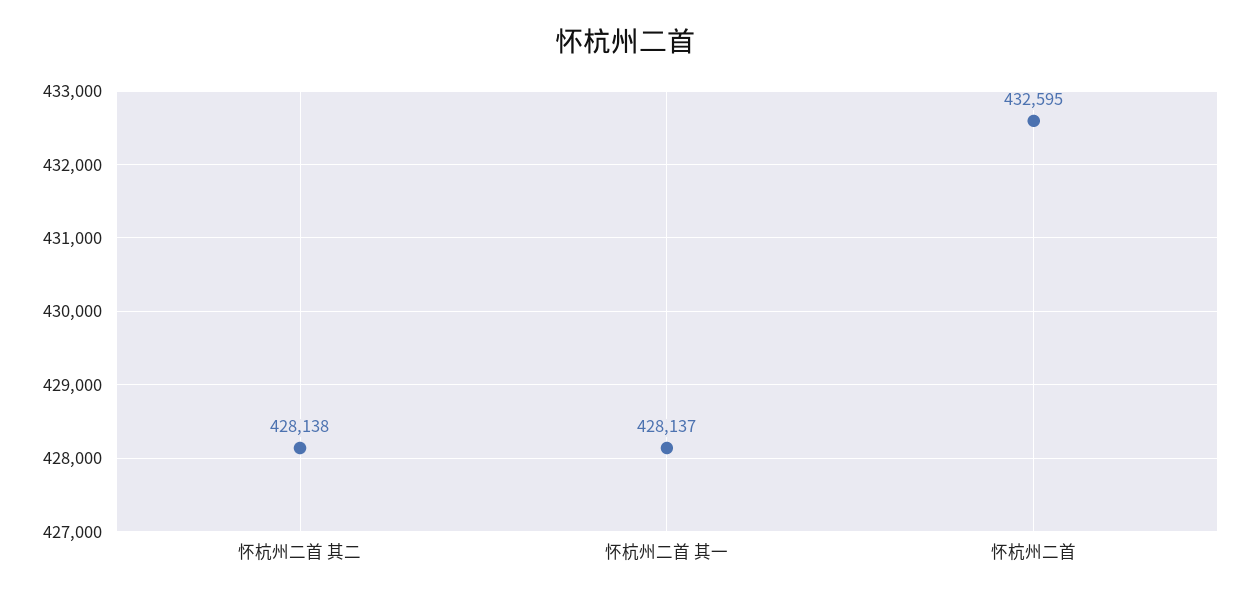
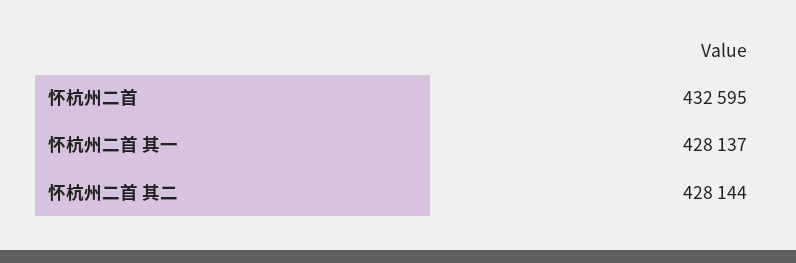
怀杭州二首 其二: 428138 -> 428144

